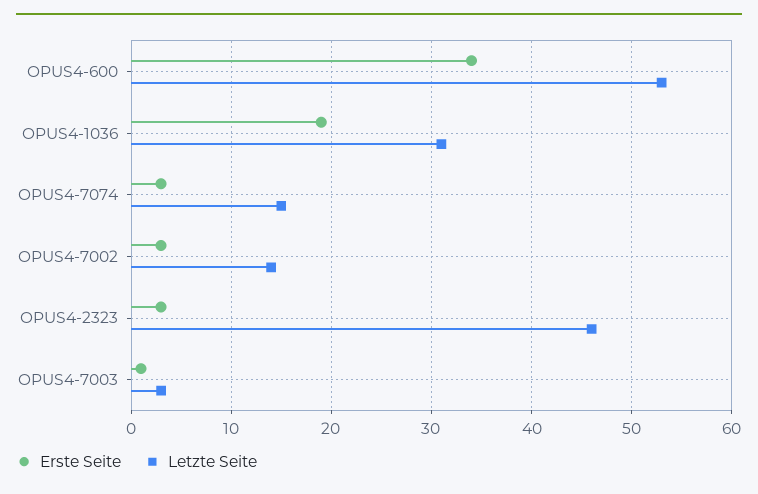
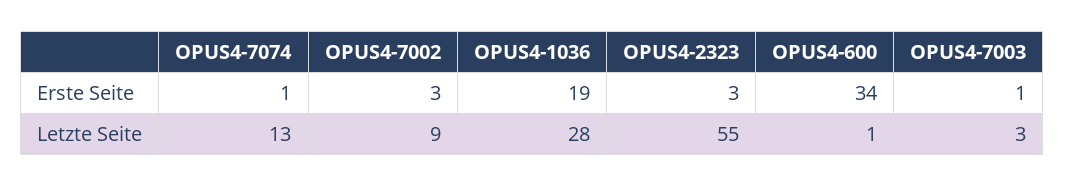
Letzte Seite, OPUS4-600: 53 -> 1
Letzte Seite, OPUS4-1036: 31 -> 28
Erste Seite, OPUS4-7074: 3 -> 1
Letzte Seite, OPUS4-7074: 15 -> 13
Letzte Seite, OPUS4-7002: 14 -> 9
Letzte Seite, OPUS4-2323: 46 -> 55

